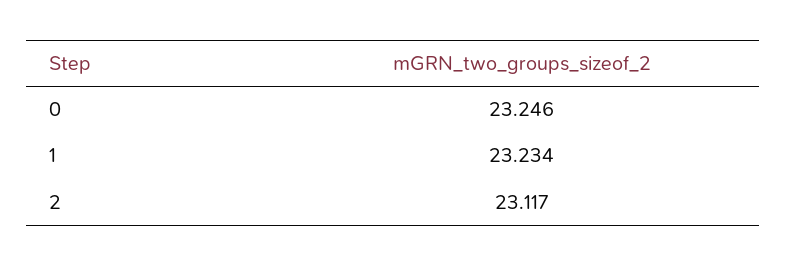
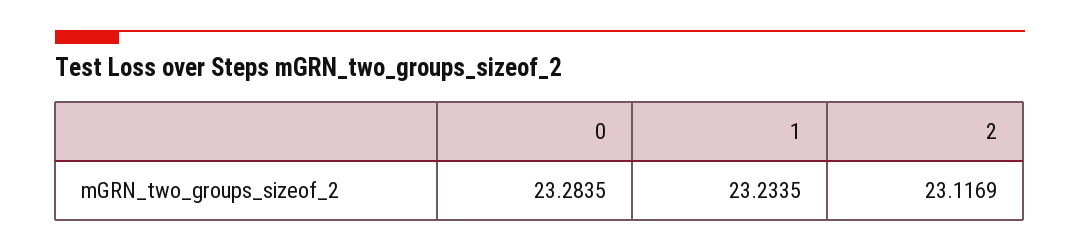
0: 23.246 -> 23.2835

